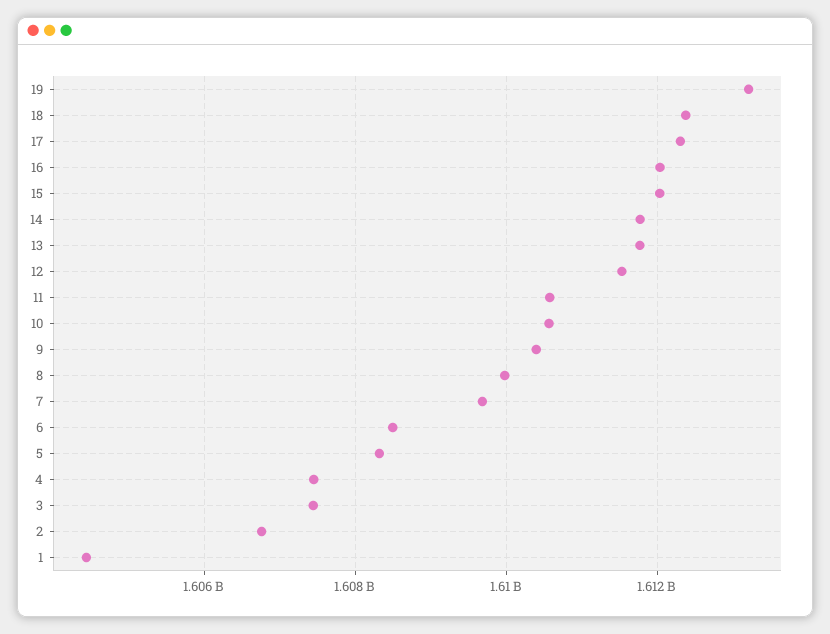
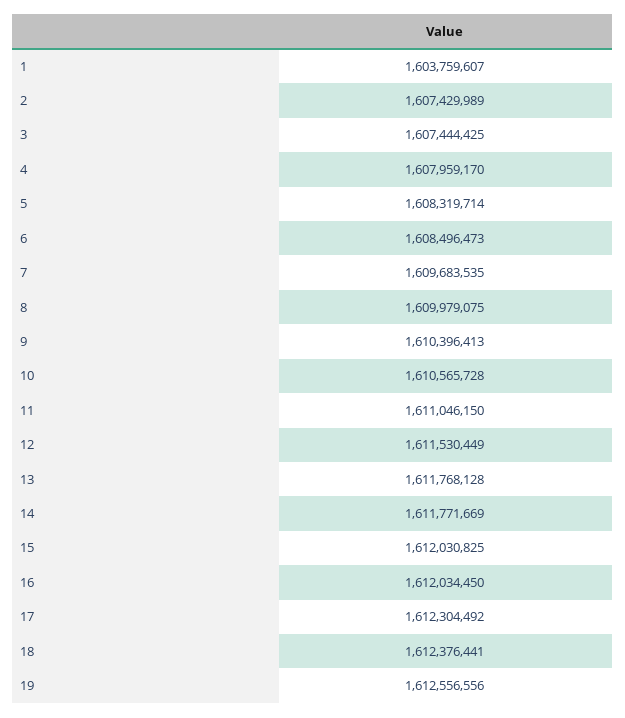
19: 1613200000 -> 1612556556
11: 1610600000 -> 1611046150
4: 1607400000 -> 1607959170
2: 1606800000 -> 1607429989
1: 1604400000 -> 1603759607

